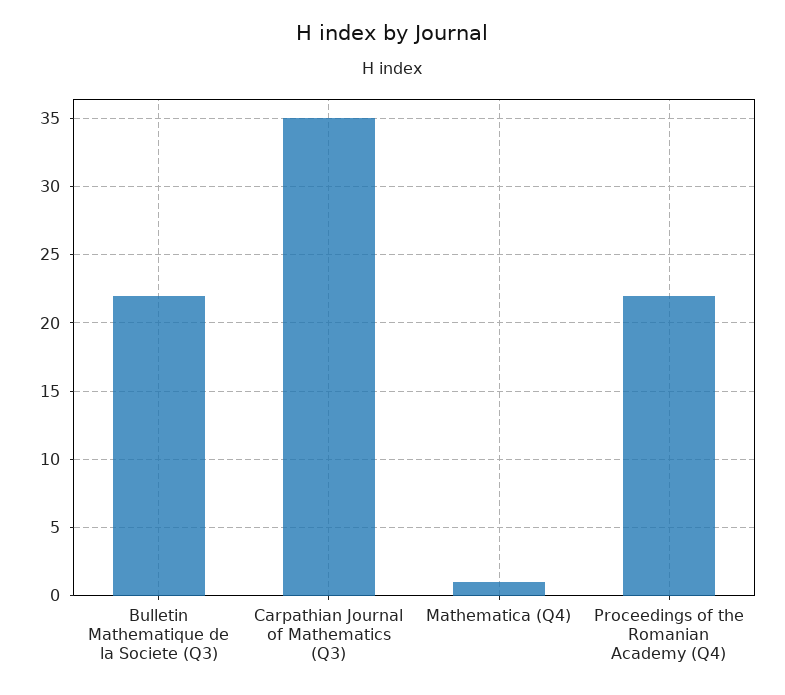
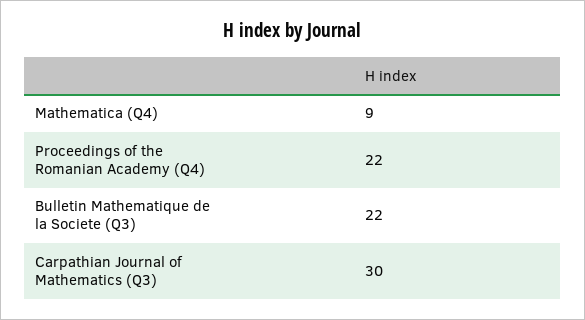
Carpathian Journal of Mathematics (Q3): 35 -> 30
Mathematica (Q4): 1 -> 9

